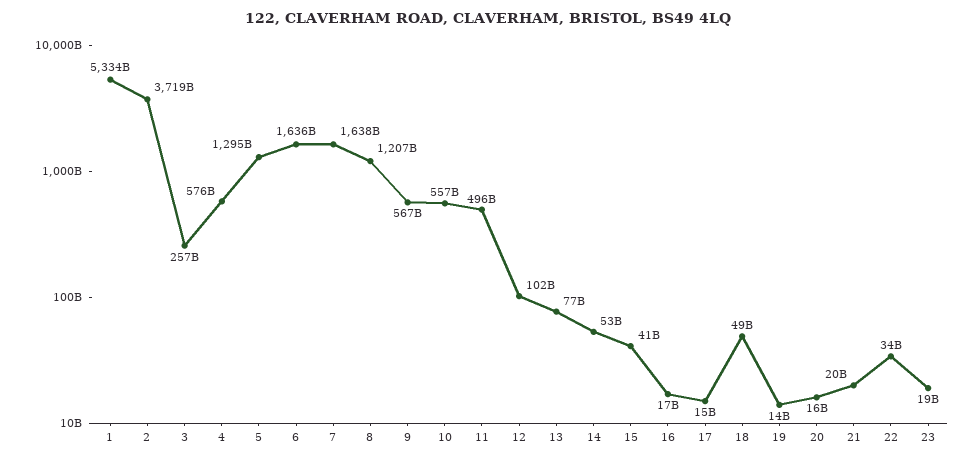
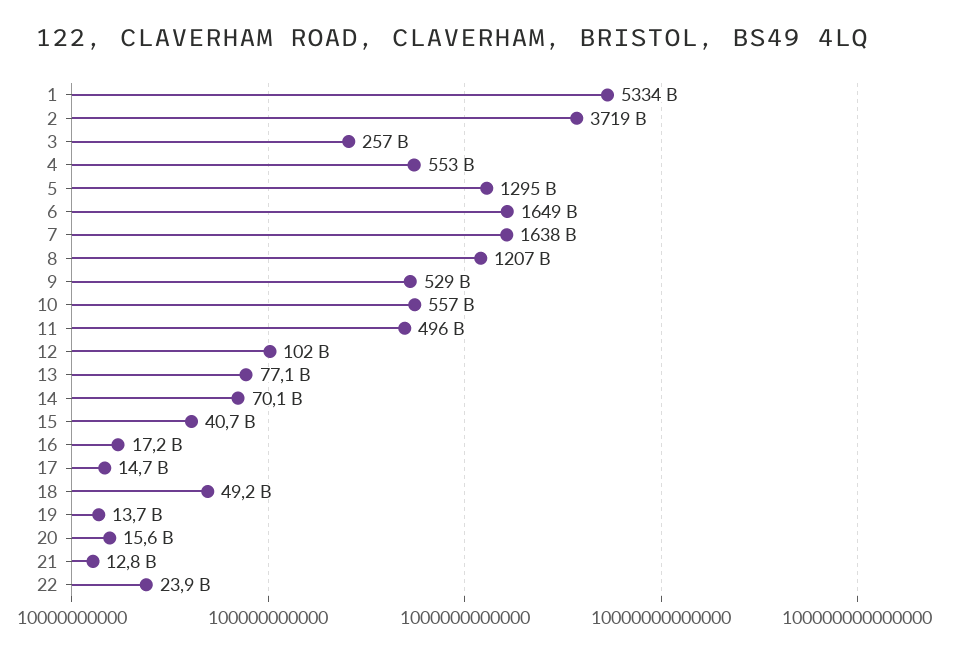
4: 576000000000 -> 553000000000
6: 1636000000000 -> 1649000000000
9: 567000000000 -> 529000000000
14: 53000000000 -> 70100000000
21: 20000000000 -> 12800000000
22: 34000000000 -> 23900000000
23: 19000000000 -> none

